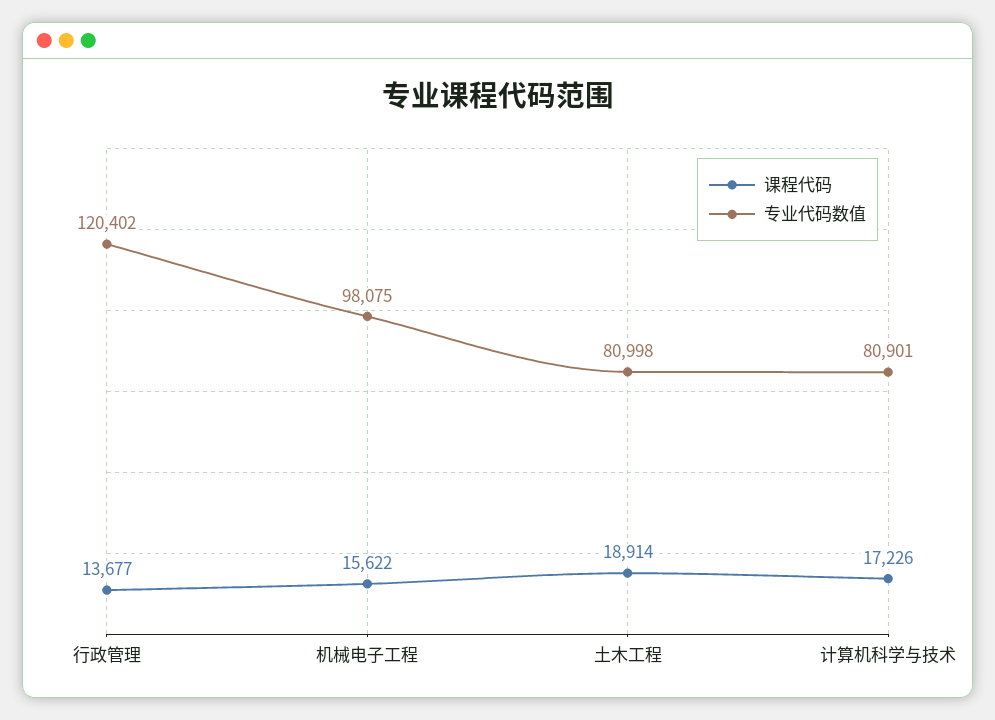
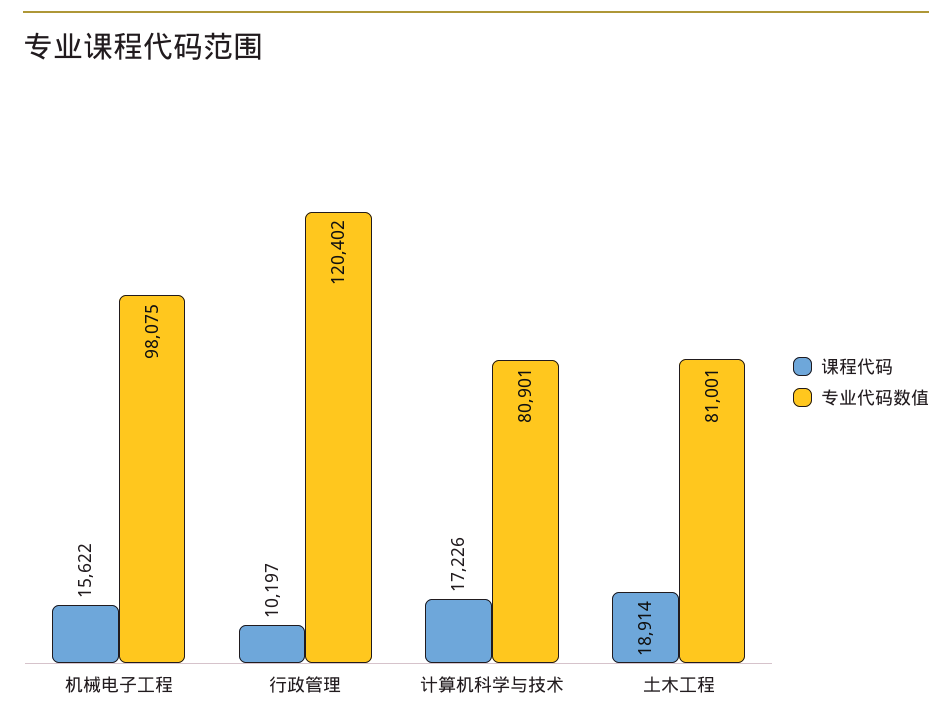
课程代码, 行政管理: 13677 -> 10197
专业代码数值, 土木工程: 80998 -> 81001

